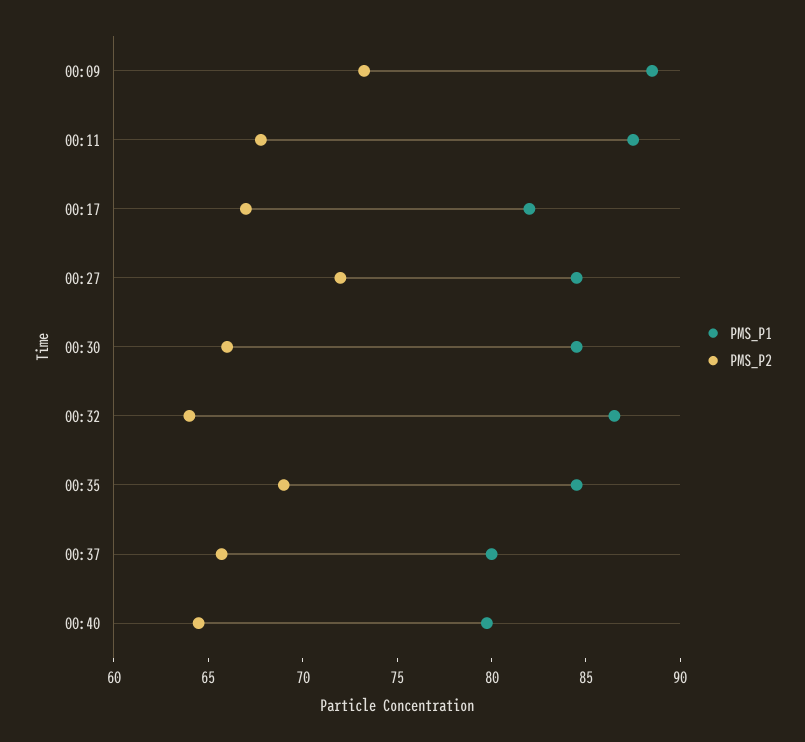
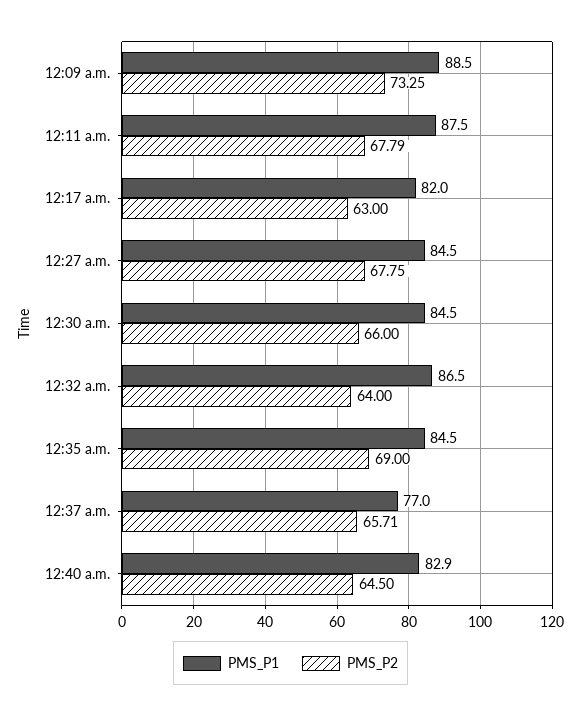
PMS_P2, 00:17: 67 -> 63
PMS_P2, 00:27: 72 -> 67.75
PMS_P1, 00:37: 80 -> 77
PMS_P1, 00:40: 80 -> 82.9

